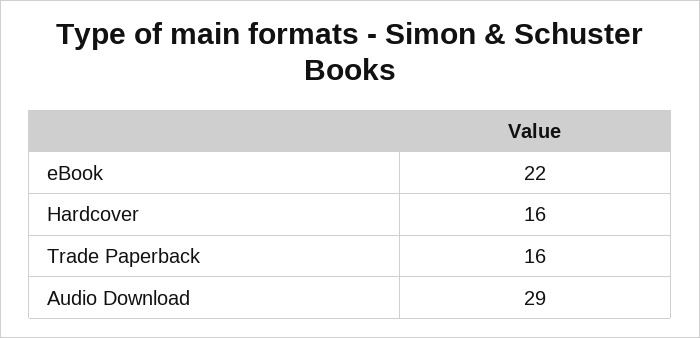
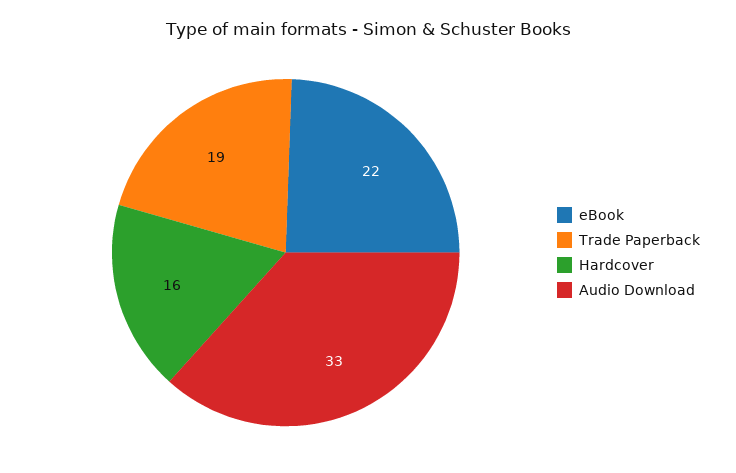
Trade Paperback: 16 -> 19
Audio Download: 29 -> 33

